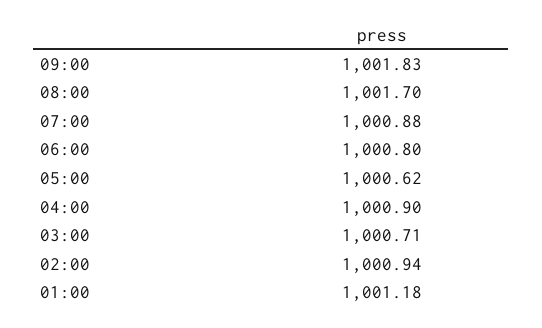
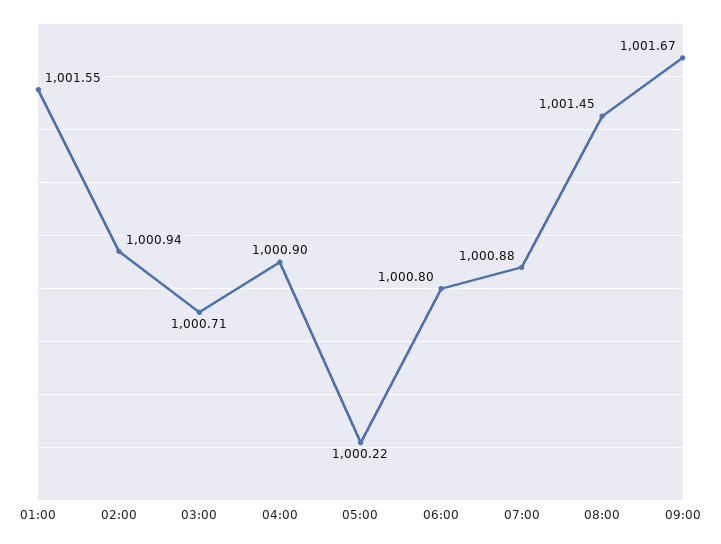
09:00: 1001.83 -> 1001.67
08:00: 1001.7 -> 1001.45
05:00: 1000.62 -> 1000.22
01:00: 1001.18 -> 1001.55

